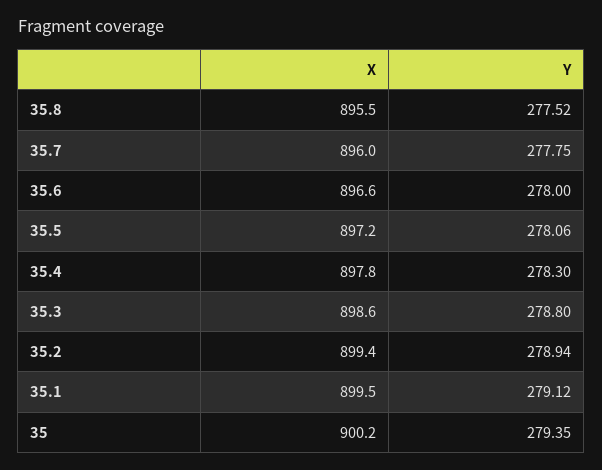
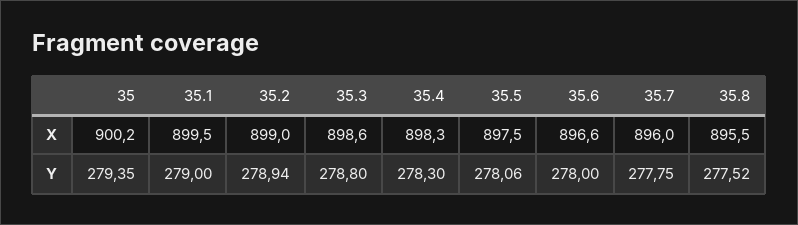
X, 35.5: 897.2 -> 897.5
X, 35.4: 897.8 -> 898.3
X, 35.2: 899.4 -> 899
Y, 35.1: 279.12 -> 279

